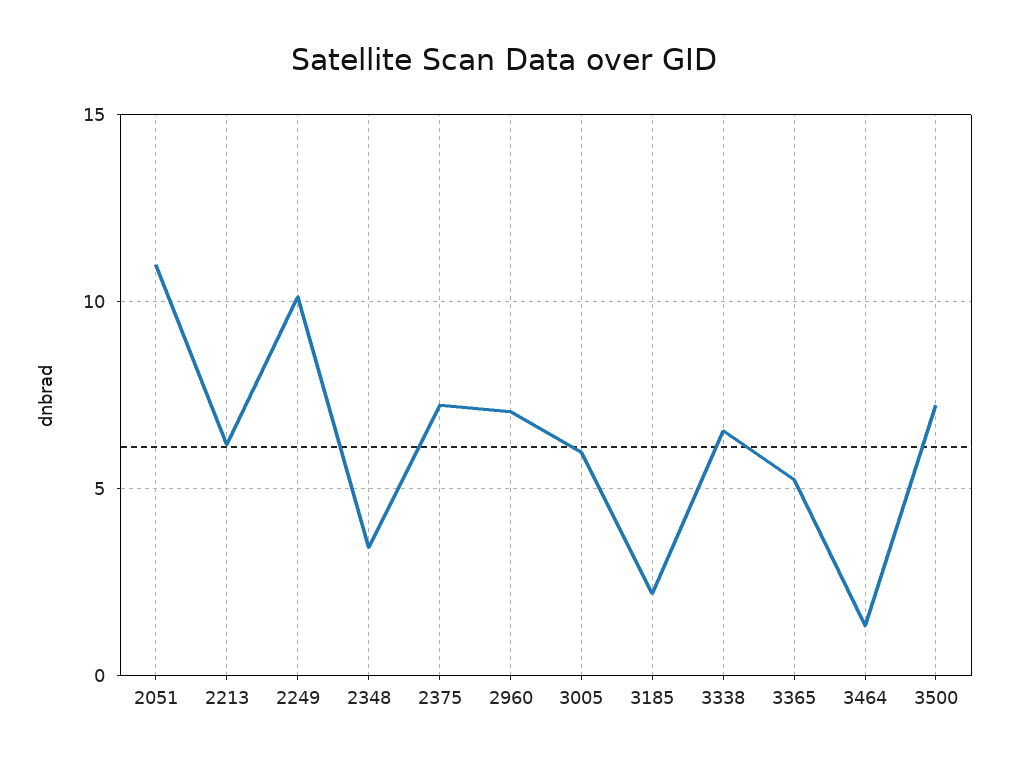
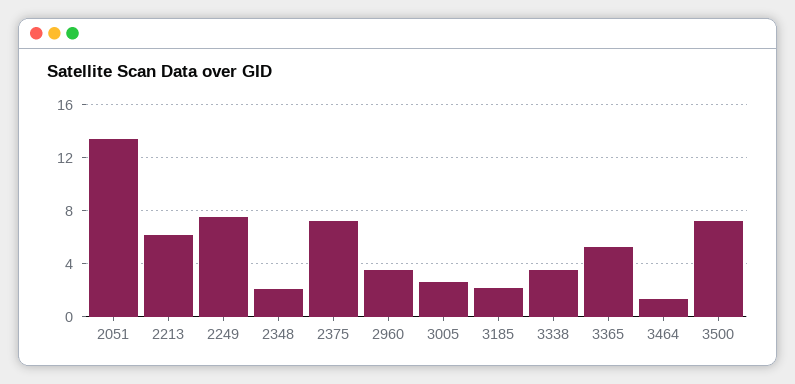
2051: 11 -> 13.5
2249: 10 -> 7.5
2348: 3.5 -> 2
2960: 7 -> 3.5
3005: 6 -> 2.5
3338: 6.5 -> 3.5

